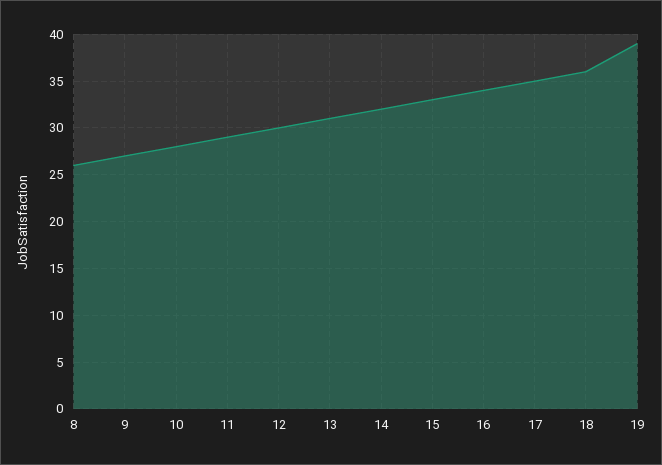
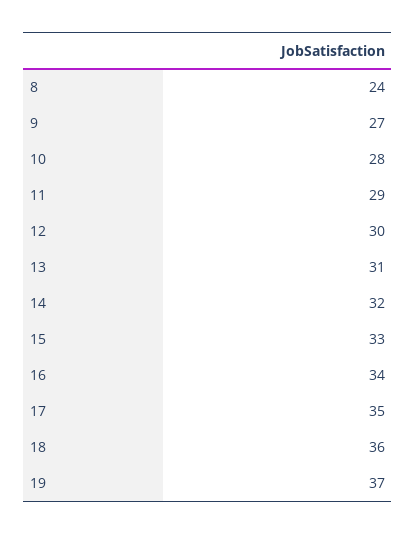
8: 26 -> 24
19: 39 -> 37

